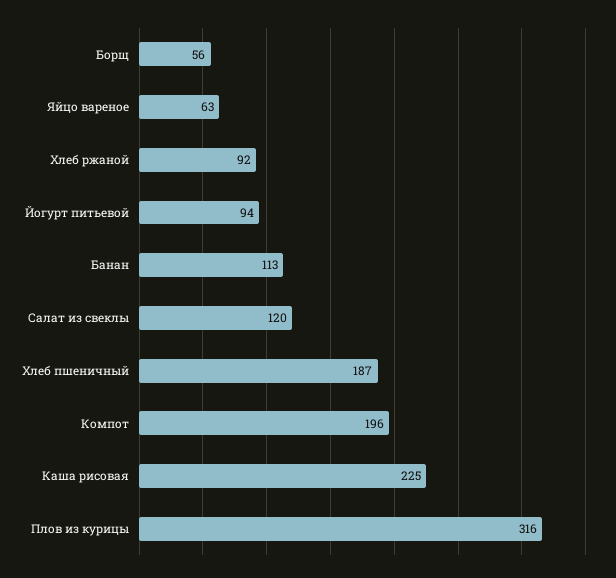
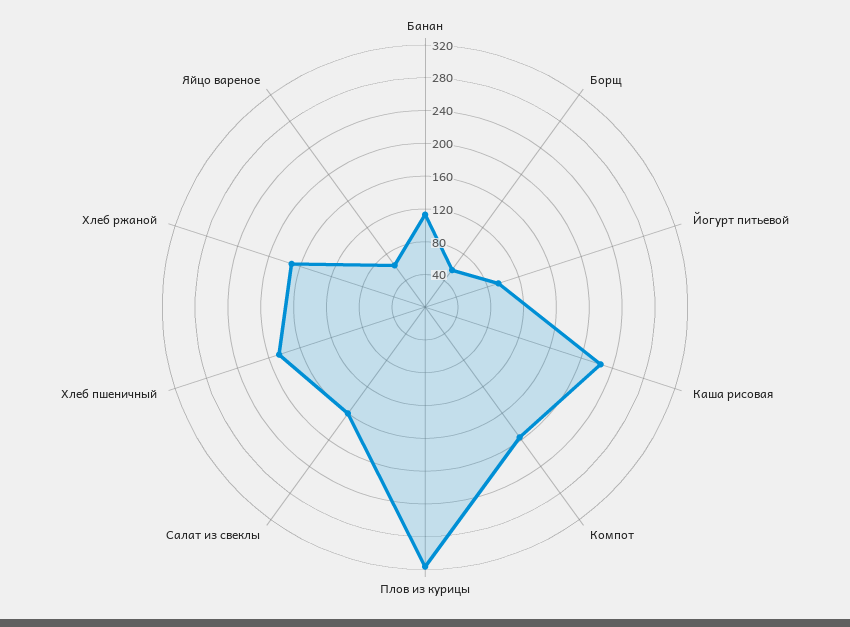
Хлеб ржаной: 92 -> 170
Салат из свеклы: 120 -> 160

